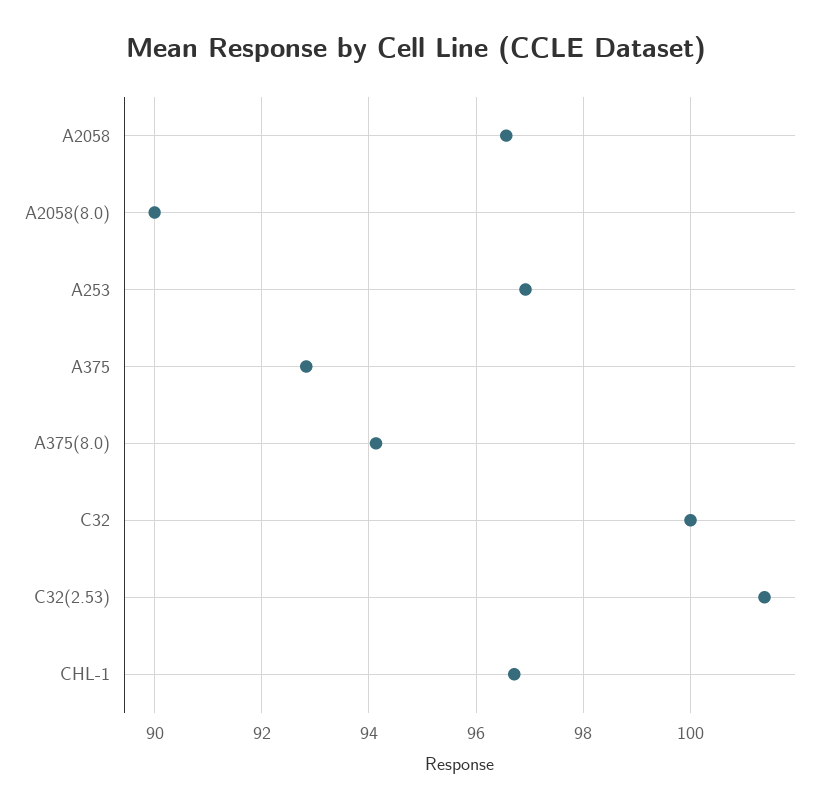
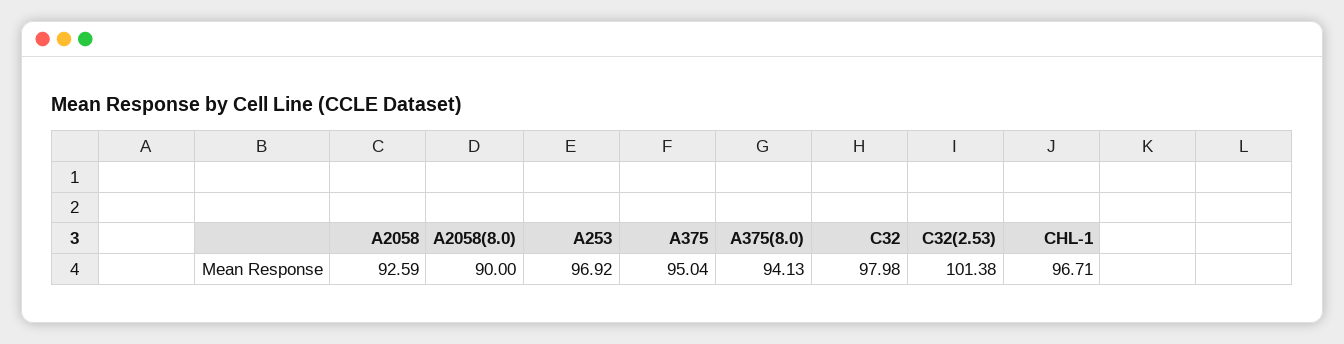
A2058: 96.6 -> 92.59
A375: 92.8 -> 95.04
C32: 100 -> 97.98

